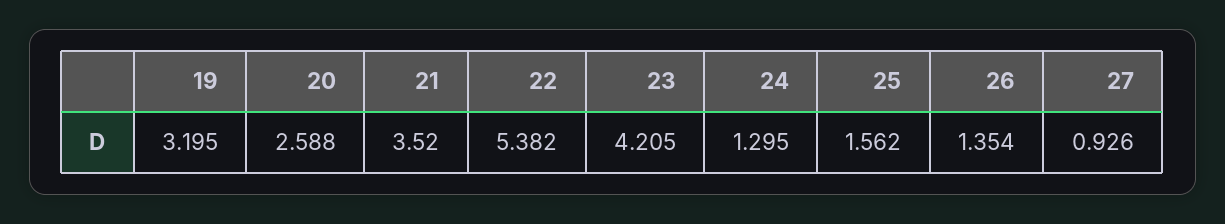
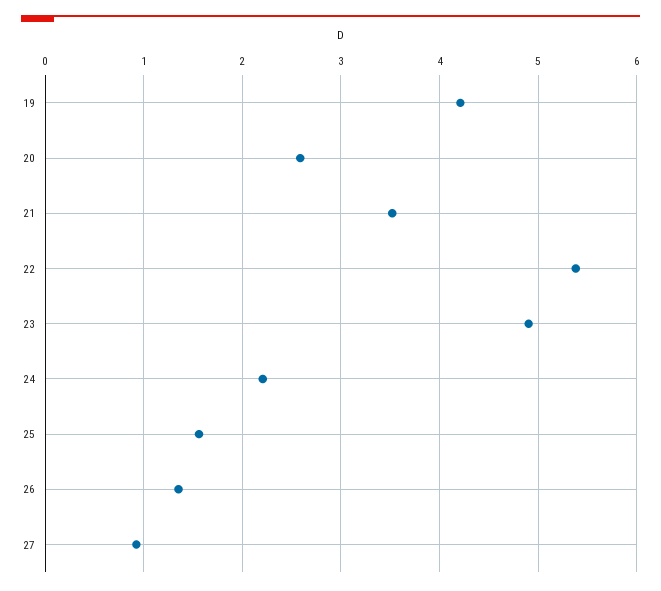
19: 3.195 -> 4.2
23: 4.205 -> 4.9
24: 1.295 -> 2.2

